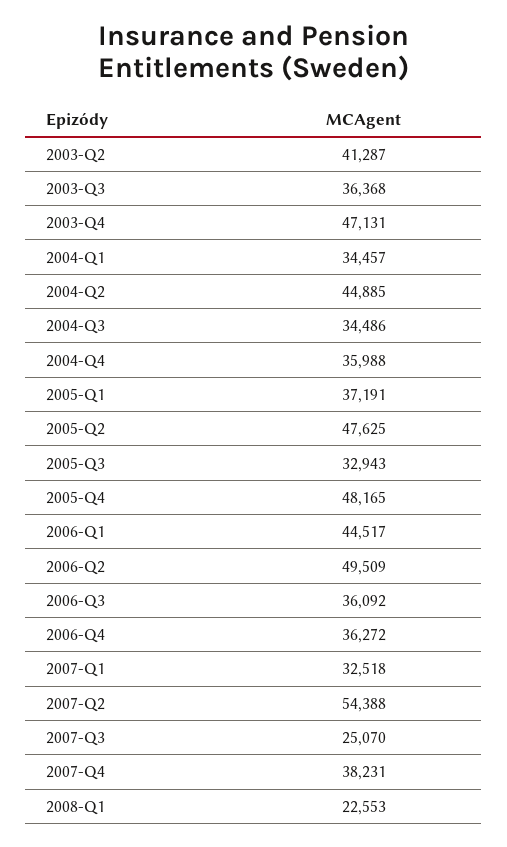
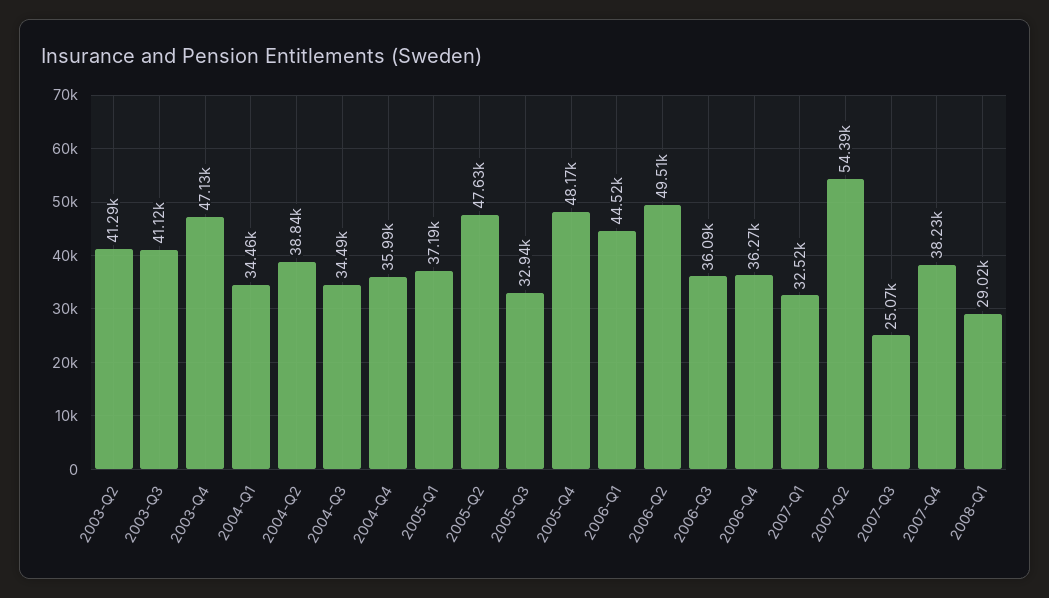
2003-Q3: 36368 -> 41120
2004-Q2: 44885 -> 38840
2008-Q1: 22553 -> 29020

